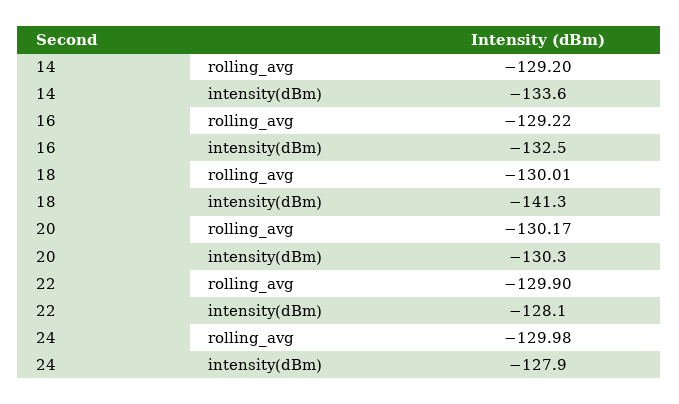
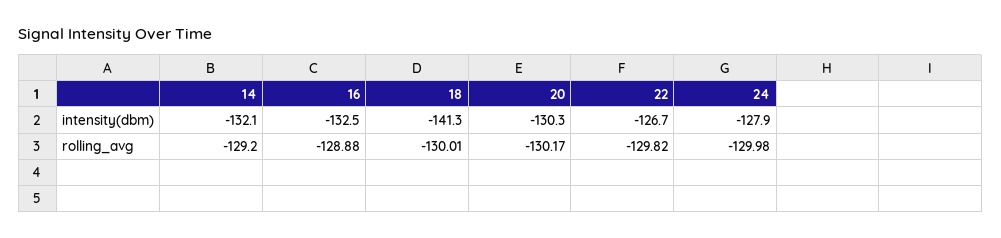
14, intensity(dBm): -133.6 -> -132.1
16, rolling_avg: -129.22 -> -128.88
22, rolling_avg: -129.9 -> -129.82
22, intensity(dBm): -128.1 -> -126.7

